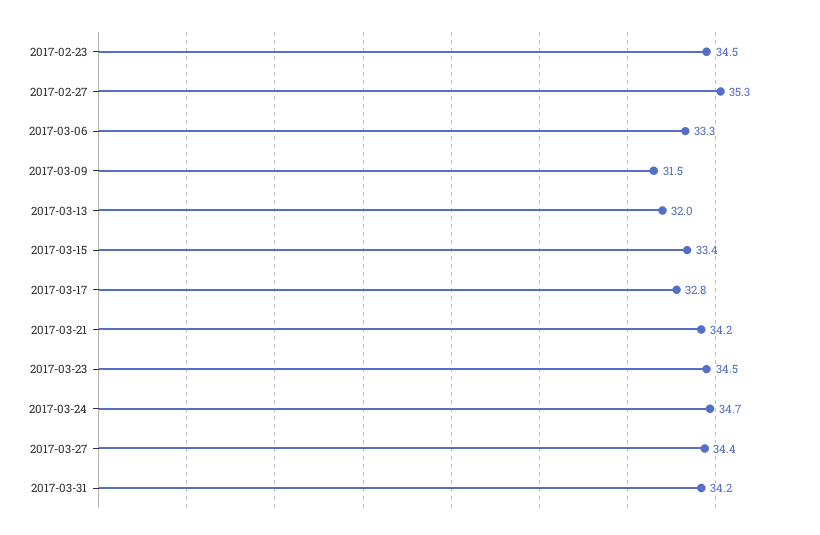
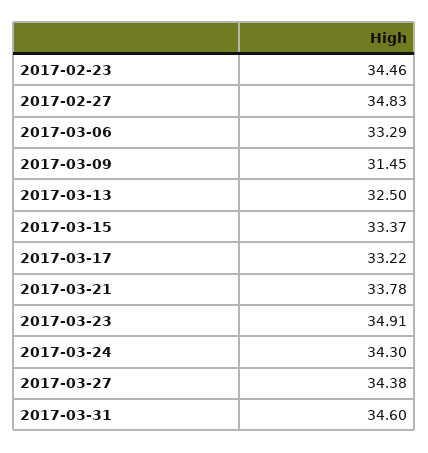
2017-02-27: 35.3 -> 34.83
2017-03-13: 32 -> 32.5
2017-03-17: 32.8 -> 33.22
2017-03-21: 34.2 -> 33.78
2017-03-23: 34.5 -> 34.91
2017-03-24: 34.7 -> 34.3
2017-03-31: 34.2 -> 34.6

